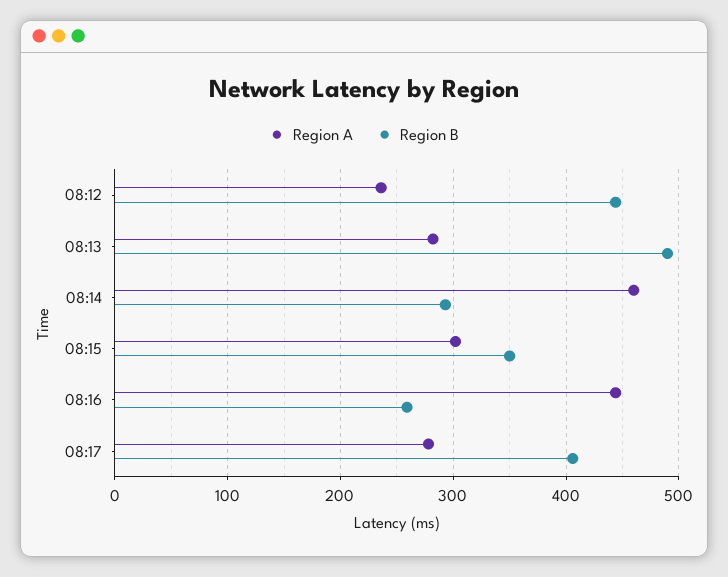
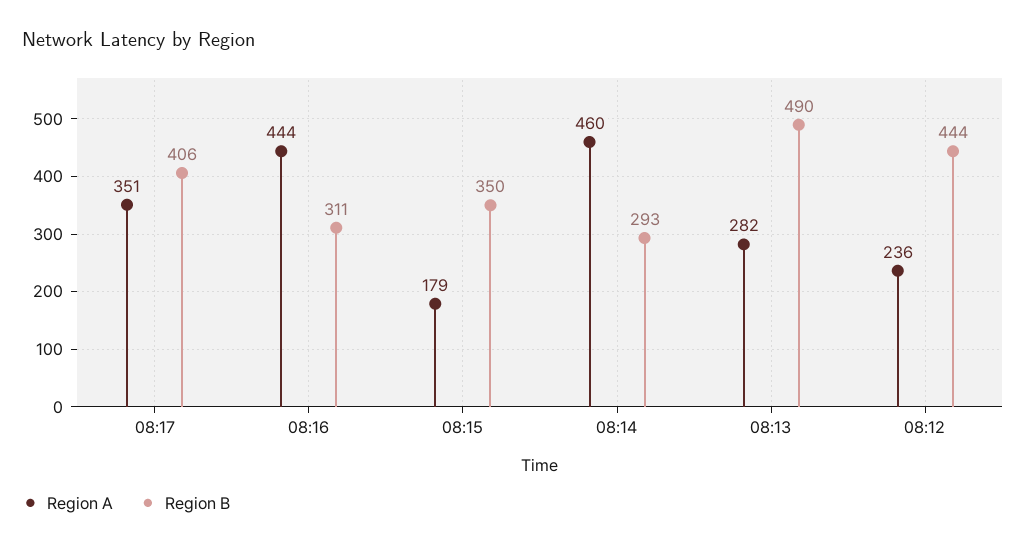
Region A, 08:15: 300 -> 179
Region B, 08:16: 260 -> 311
Region A, 08:17: 280 -> 351

